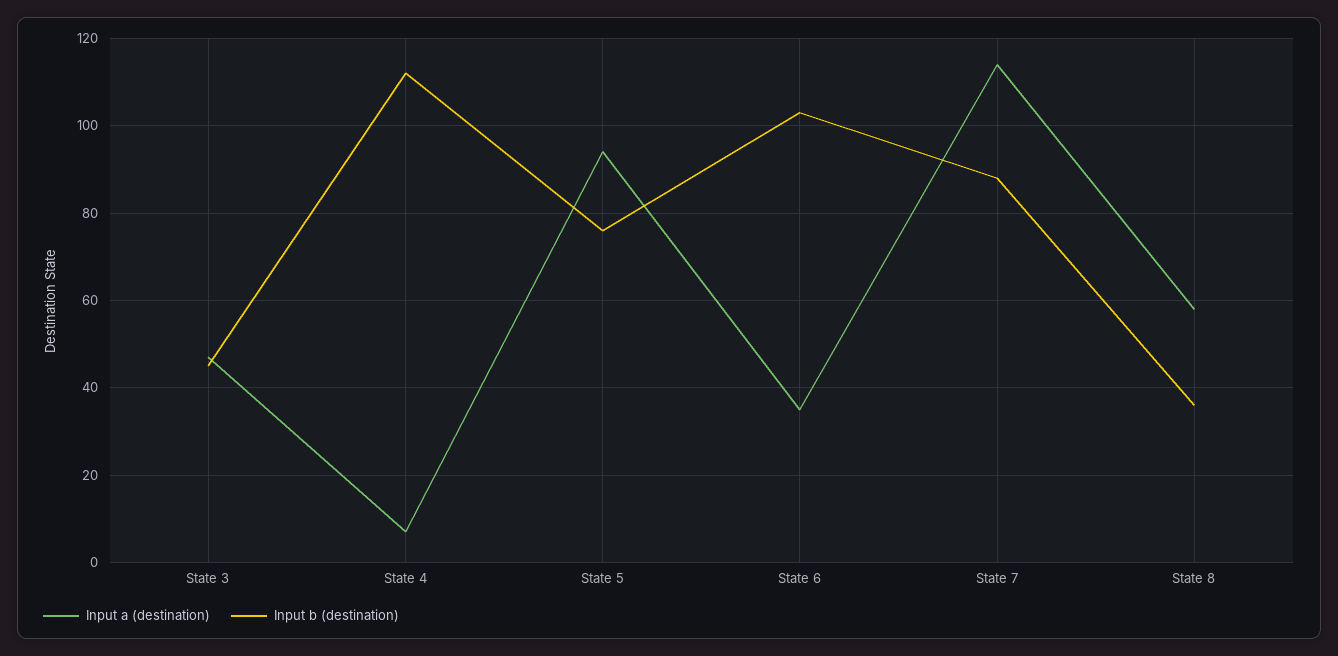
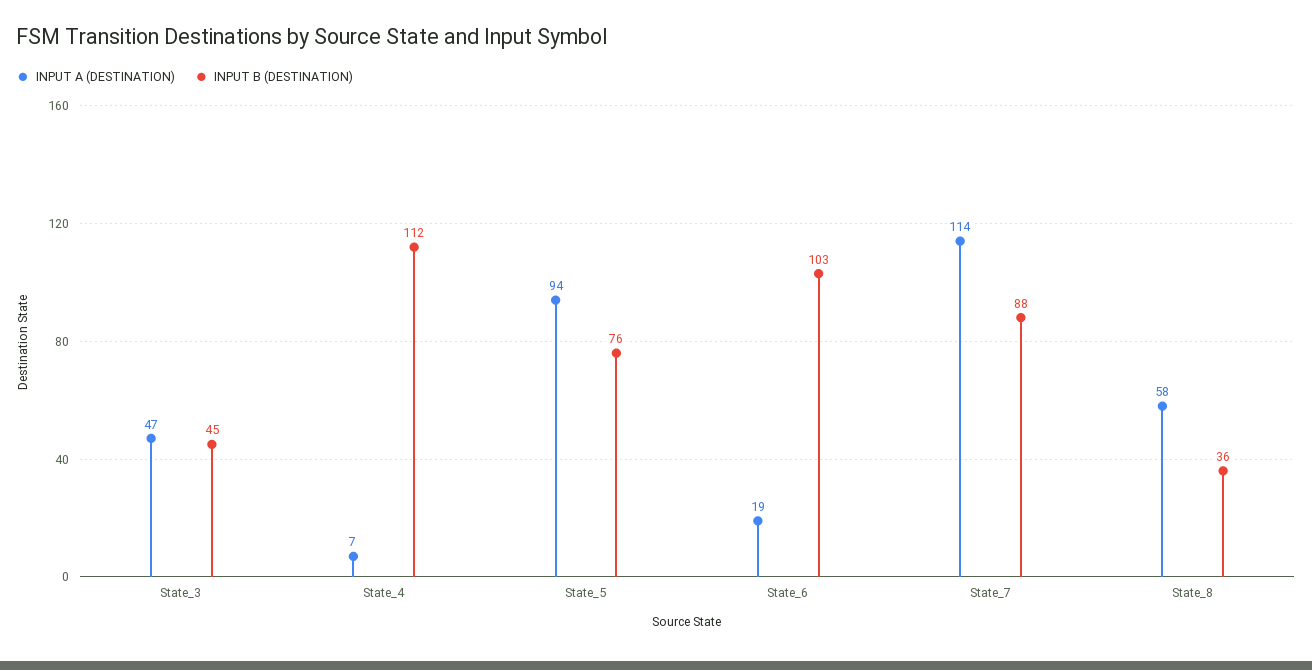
Input a (destination), State 6: 35 -> 19

